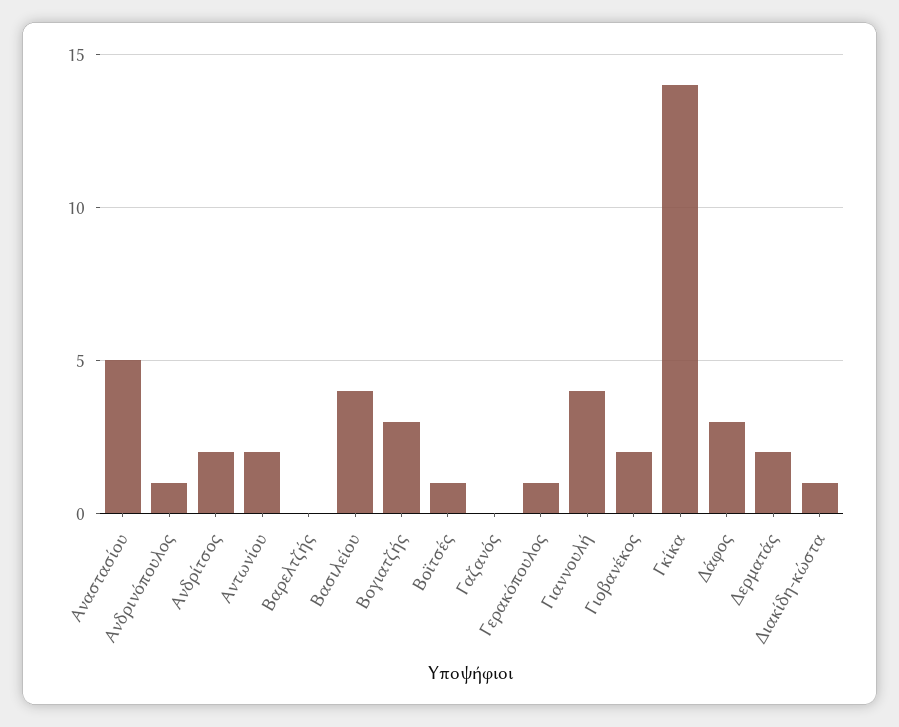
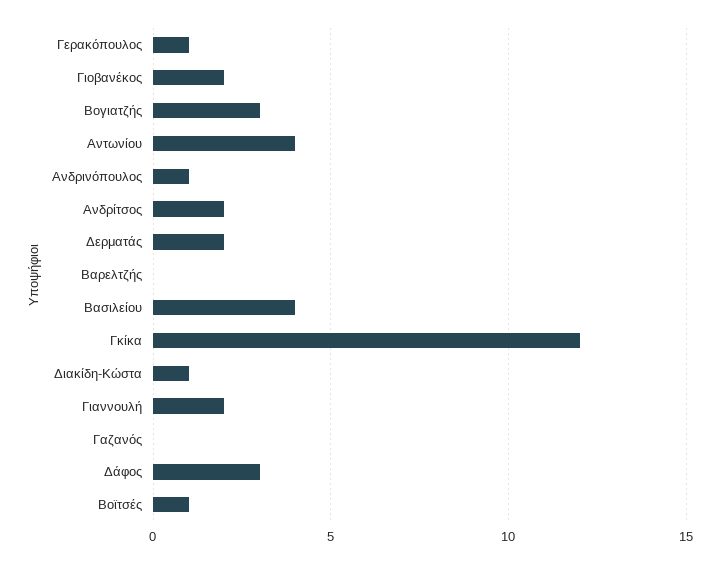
Αναστασίου: 5 -> none
Αντωνίου: 2 -> 4
Γιαννουλή: 4 -> 2
Γκίκα: 14 -> 12

